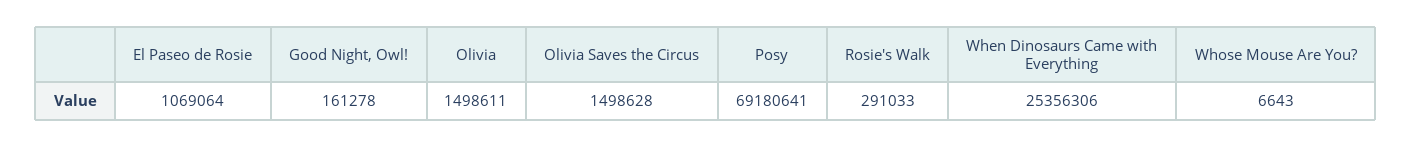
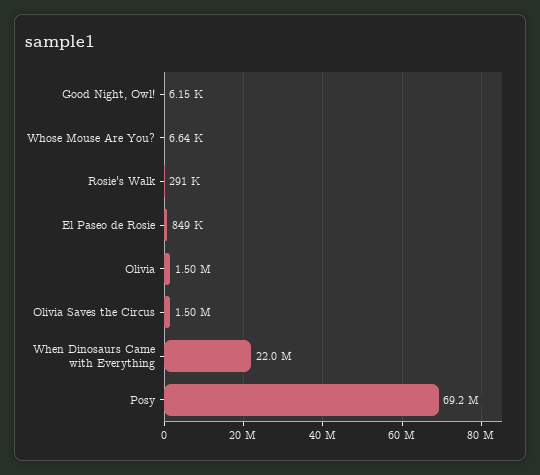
El Paseo de Rosie: 1069064 -> 849000
Good Night, Owl!: 161278 -> 6150
When Dinosaurs Came with Everything: 25356306 -> 22000000

